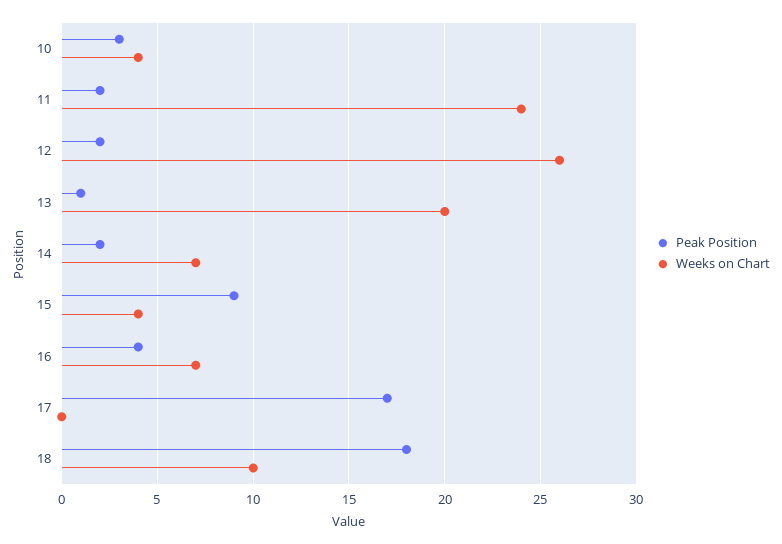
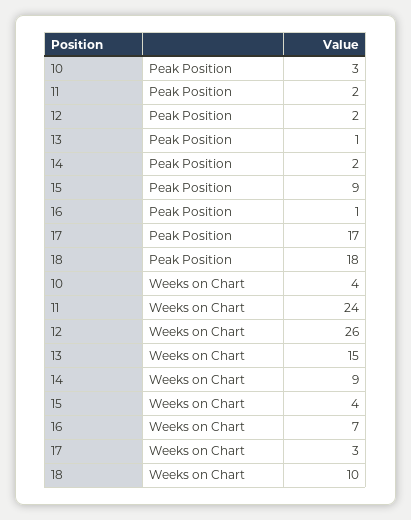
Weeks on Chart, 13: 20 -> 15
Weeks on Chart, 14: 7 -> 9
Peak Position, 16: 4 -> 1
Weeks on Chart, 17: 0 -> 3

